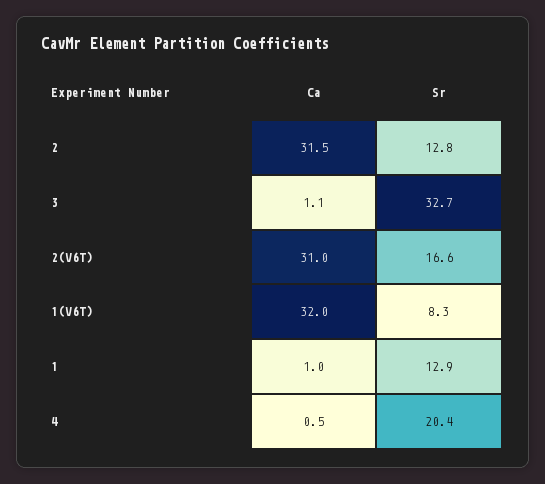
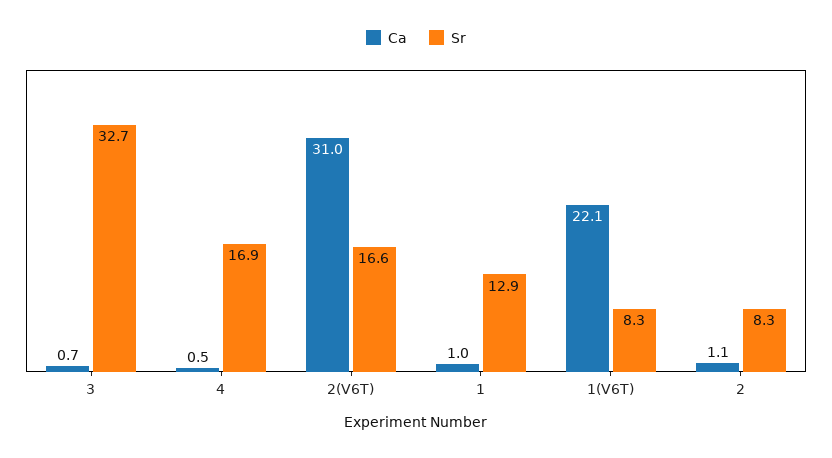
Ca, 2: 31.5 -> 1.1
Sr, 2: 12.8 -> 8.3
Ca, 3: 1.1 -> 0.7
Ca, 1(V6T): 32 -> 22.1
Sr, 4: 20.4 -> 16.9

